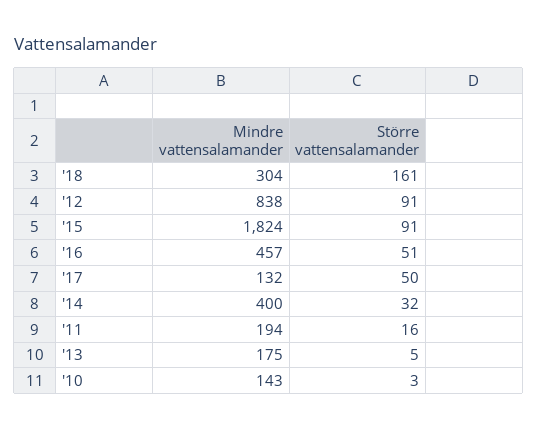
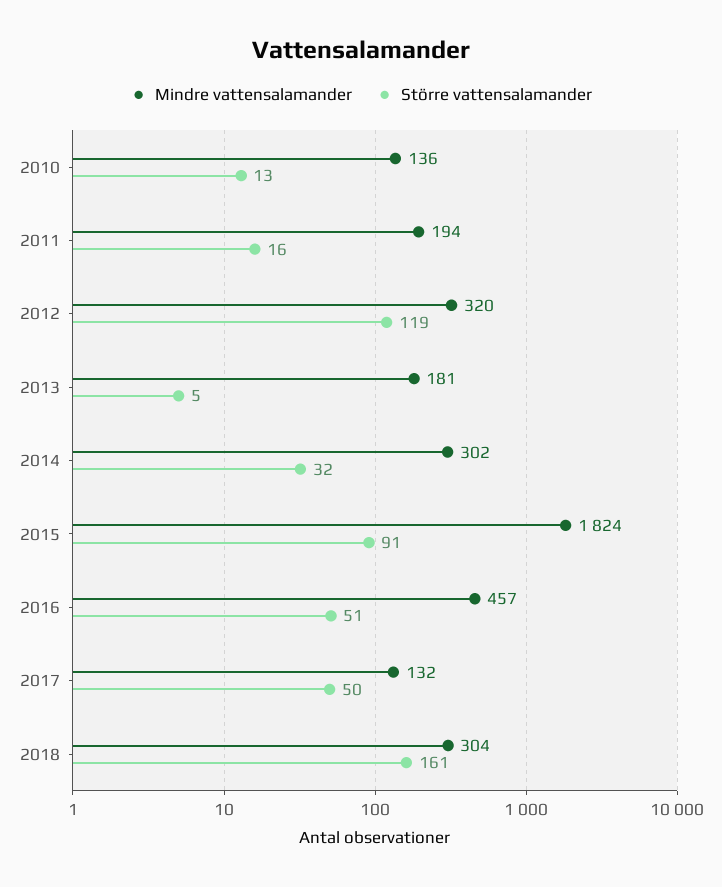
Mindre vattensalamander, '12: 838 -> 320
Större vattensalamander, '12: 91 -> 119
Mindre vattensalamander, '14: 400 -> 302
Mindre vattensalamander, '13: 175 -> 181
Mindre vattensalamander, '10: 143 -> 136
Större vattensalamander, '10: 3 -> 13

